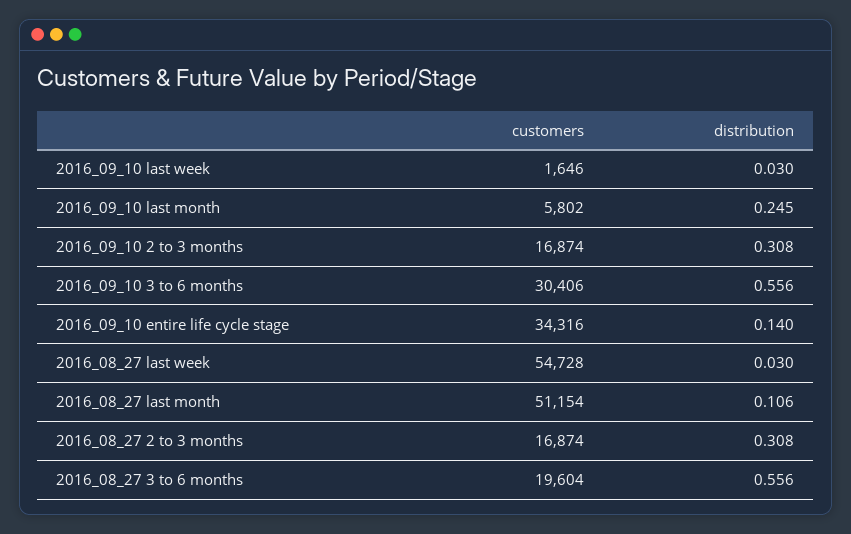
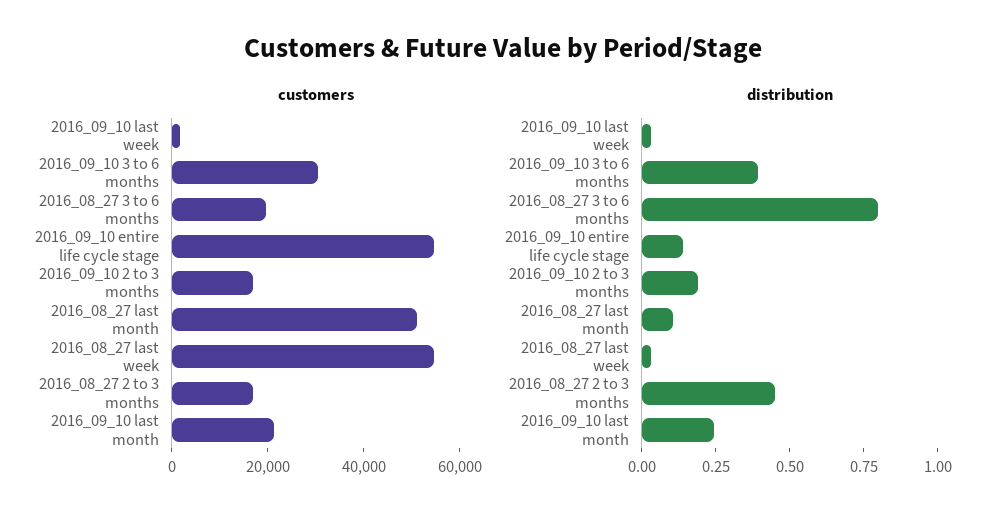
customers, 2016_09_10 last month: 5802 -> 20000
distribution, 2016_09_10 2 to 3 months: 0.308 -> 0.2
distribution, 2016_09_10 3 to 6 months: 0.556 -> 0.4
customers, 2016_09_10 entire life cycle stage: 34316 -> 55000
distribution, 2016_08_27 2 to 3 months: 0.308 -> 0.45
distribution, 2016_08_27 3 to 6 months: 0.556 -> 0.8

